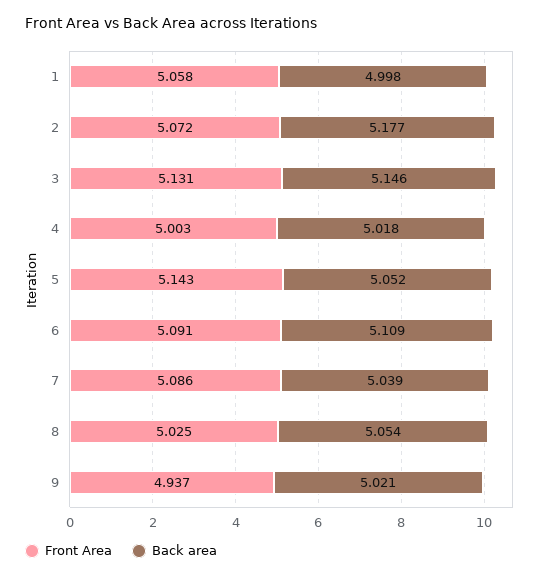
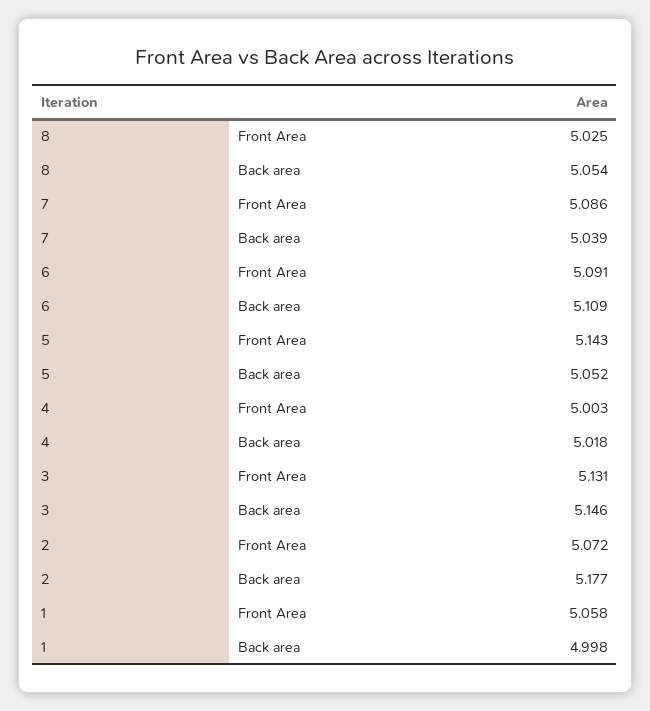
Front Area, 9: 4.937 -> none
Back area, 9: 5.021 -> none

